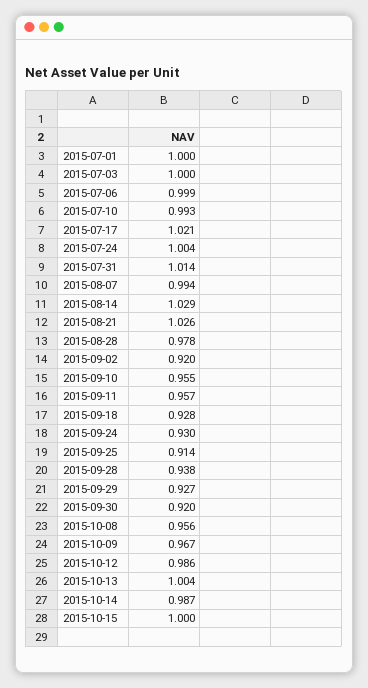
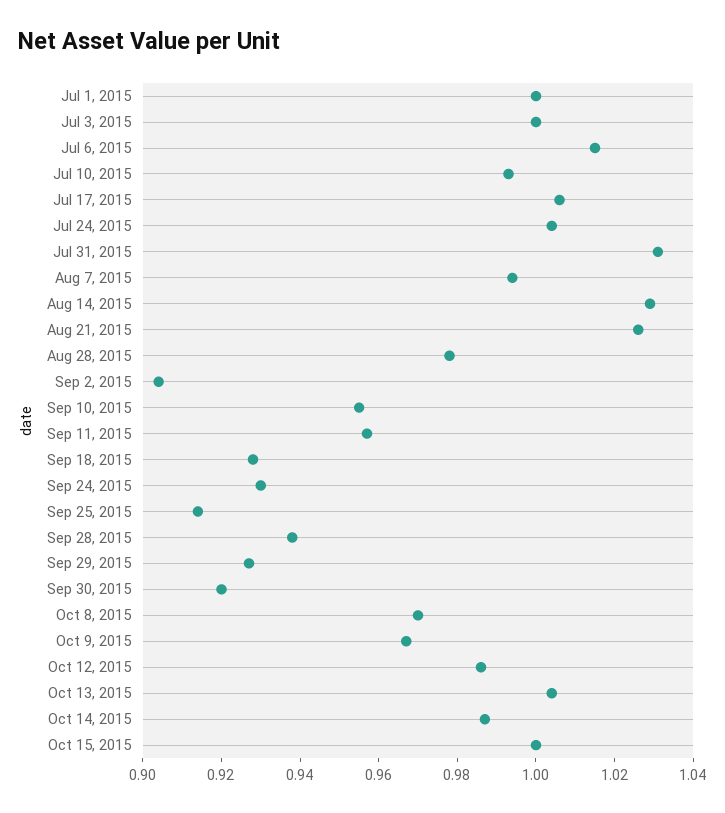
2015-07-06: 0.999 -> 1.015
2015-07-17: 1.021 -> 1.005
2015-07-31: 1.014 -> 1.03
2015-09-02: 0.92 -> 0.905
2015-10-08: 0.956 -> 0.97

